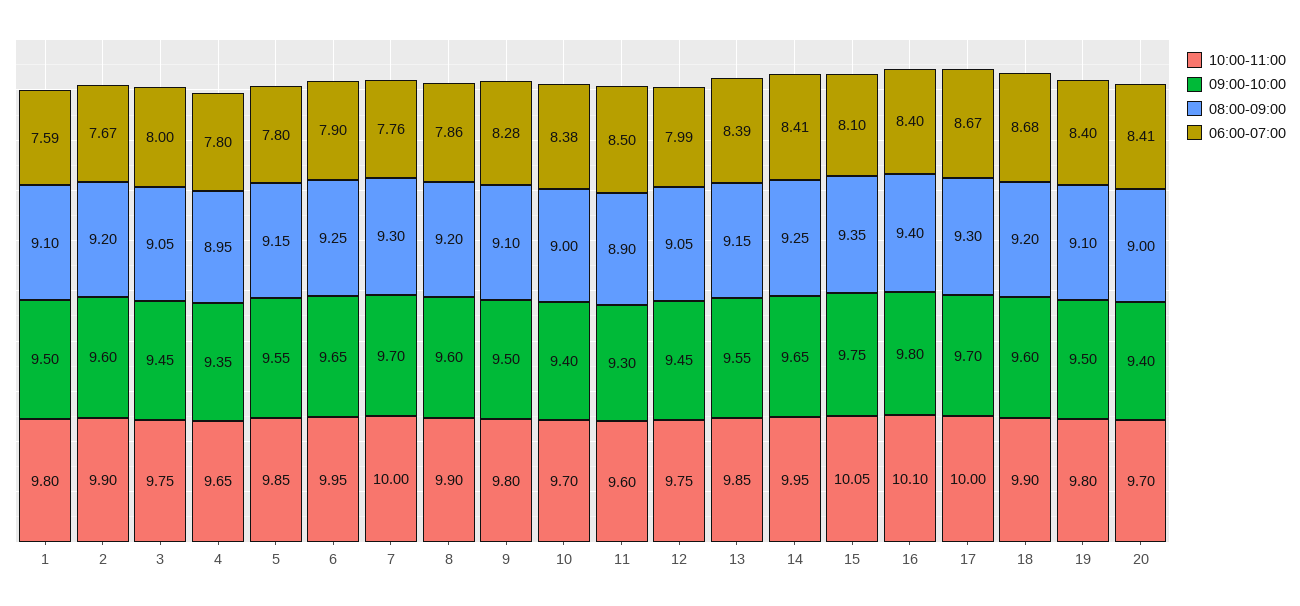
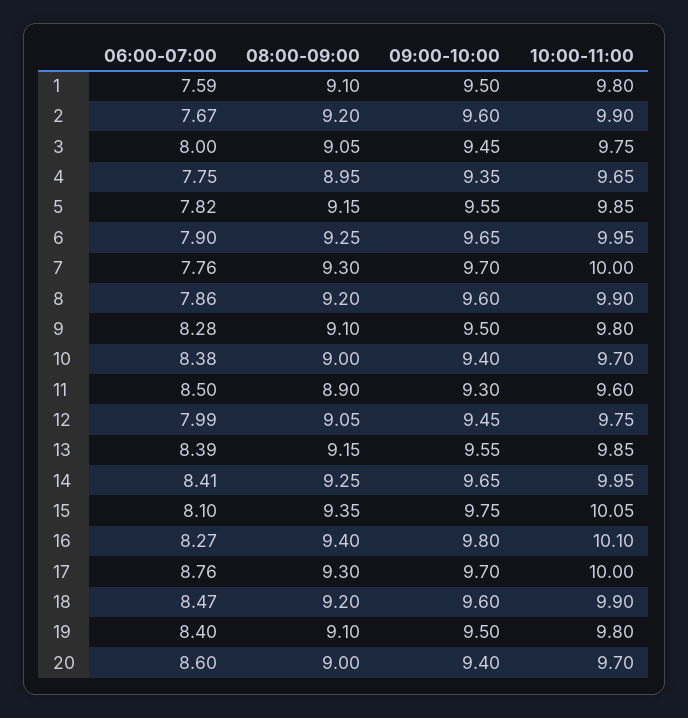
06:00-07:00, 4: 7.8 -> 7.75
06:00-07:00, 5: 7.8 -> 7.82
06:00-07:00, 16: 8.4 -> 8.27
06:00-07:00, 17: 8.67 -> 8.76
06:00-07:00, 18: 8.68 -> 8.47
06:00-07:00, 20: 8.41 -> 8.6

